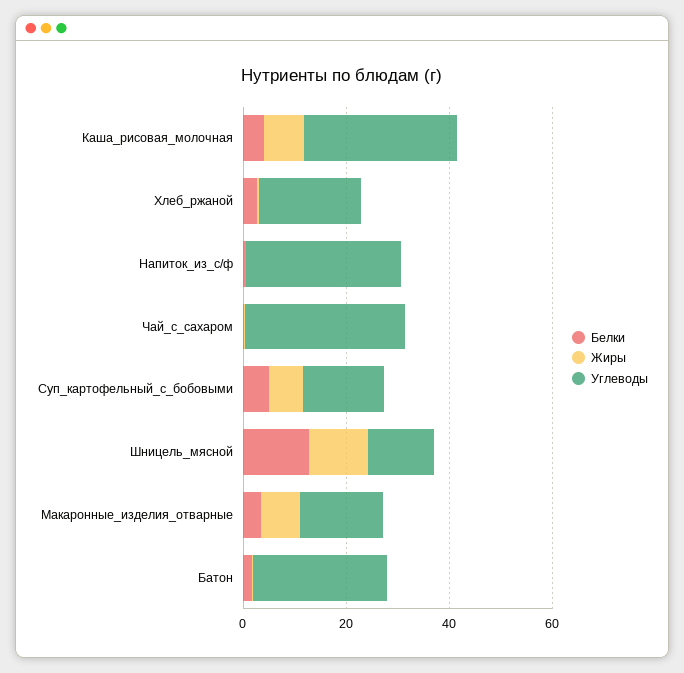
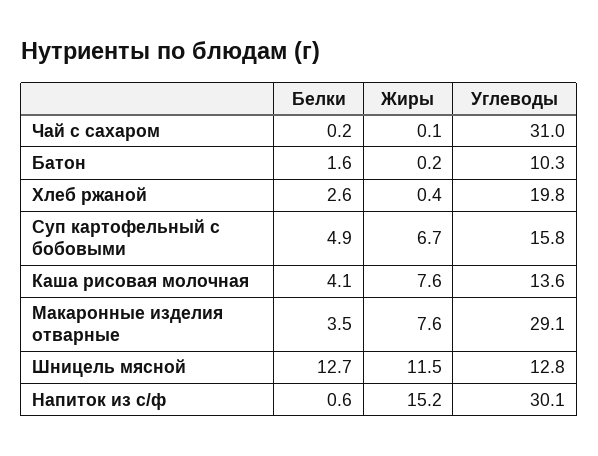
Углеводы, Каша_рисовая_молочная: 30 -> 13.6
Жиры, Напиток_из_с/ф: 0 -> 15.2
Углеводы, Макаронные_изделия_отварные: 15 -> 29.1
Углеводы, Батон: 25 -> 10.3

